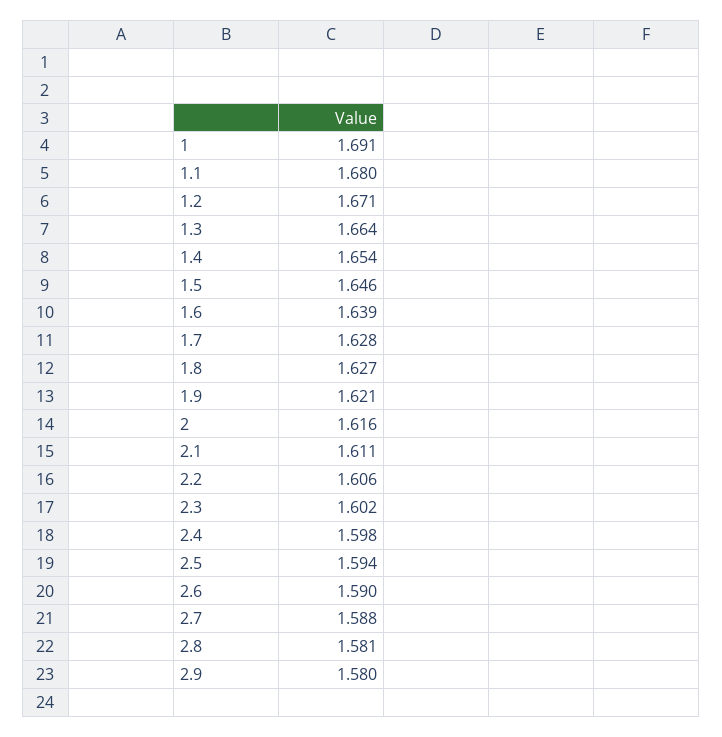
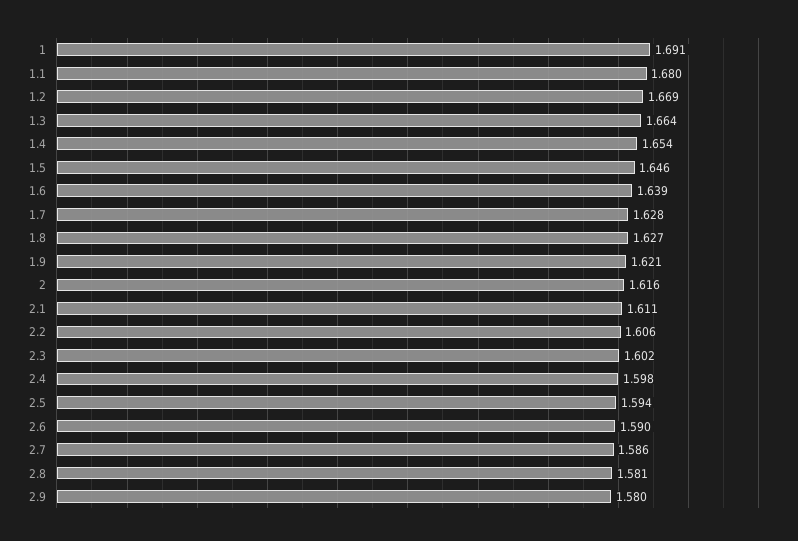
1.2: 1.671 -> 1.669
2.7: 1.588 -> 1.586

